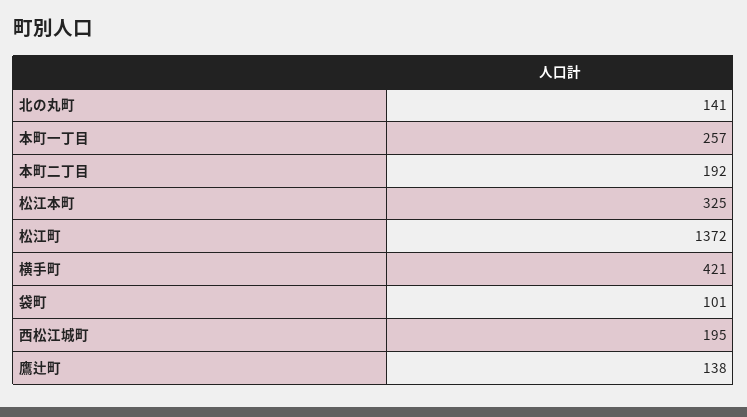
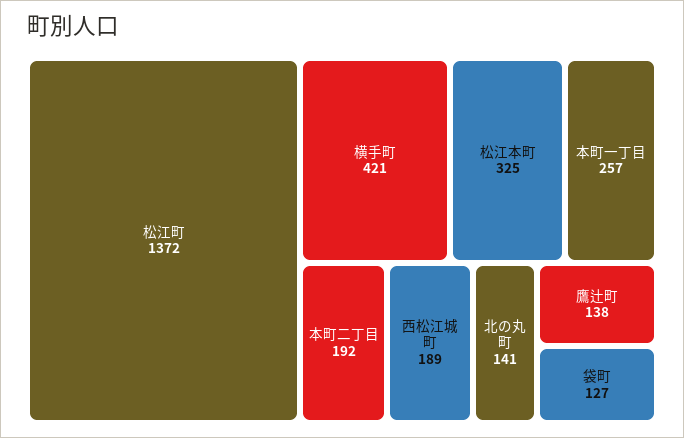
袋町: 101 -> 127
西松江城町: 195 -> 189

